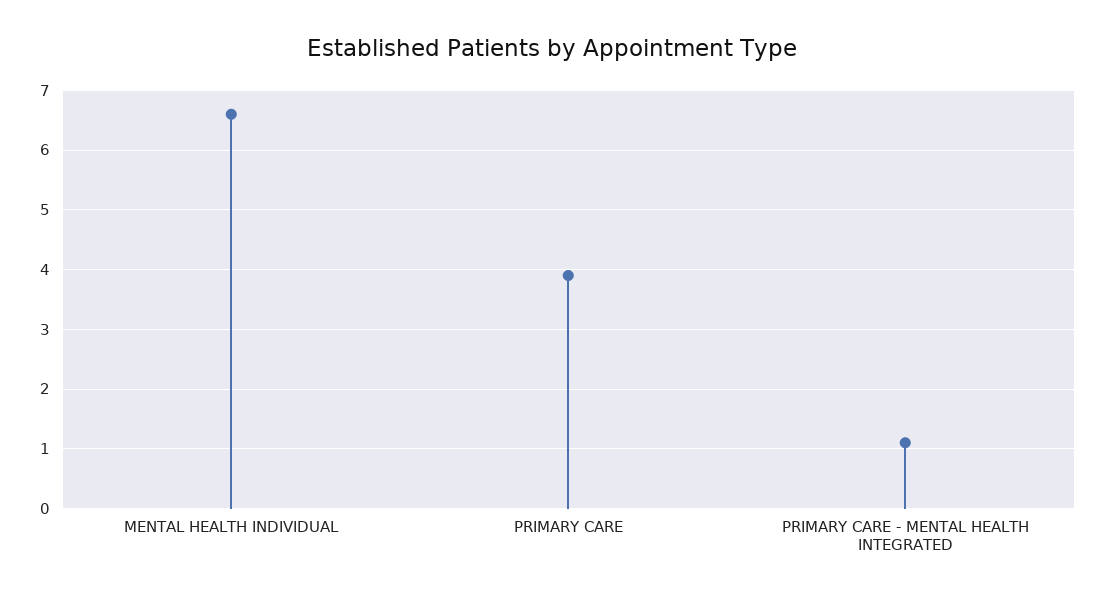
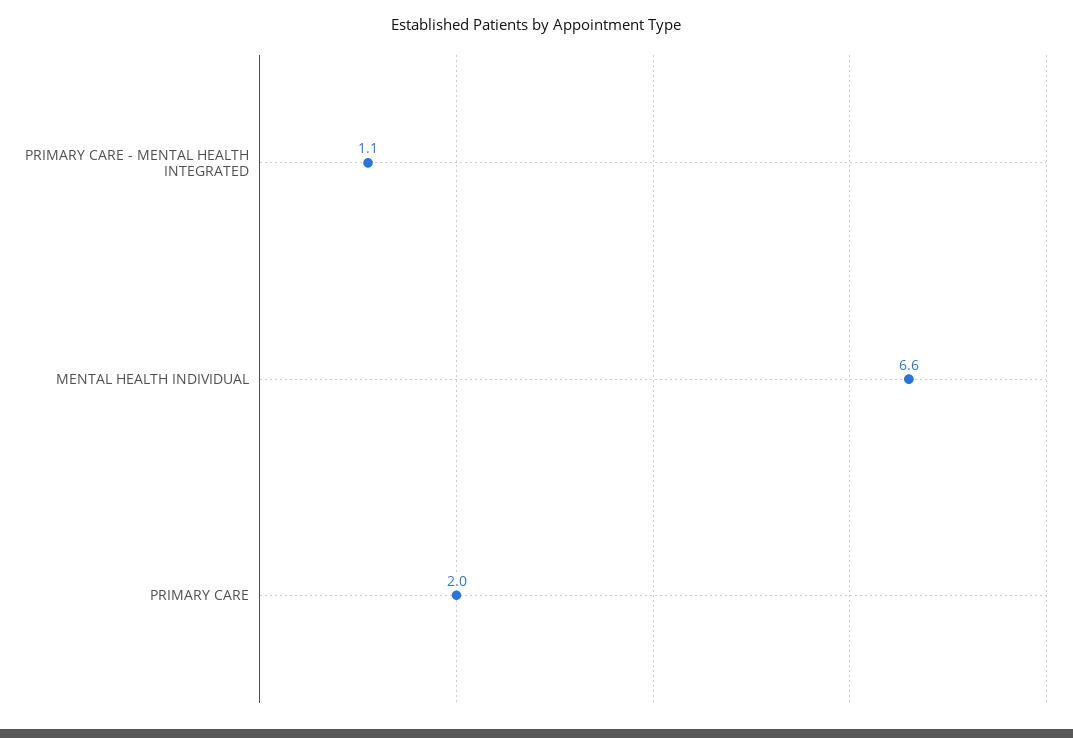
PRIMARY CARE: 4 -> 2

